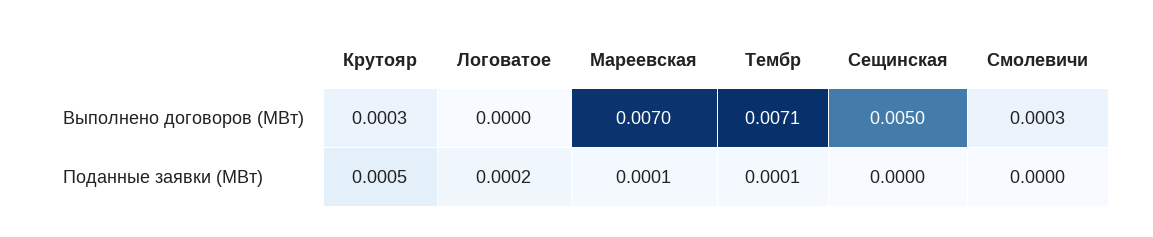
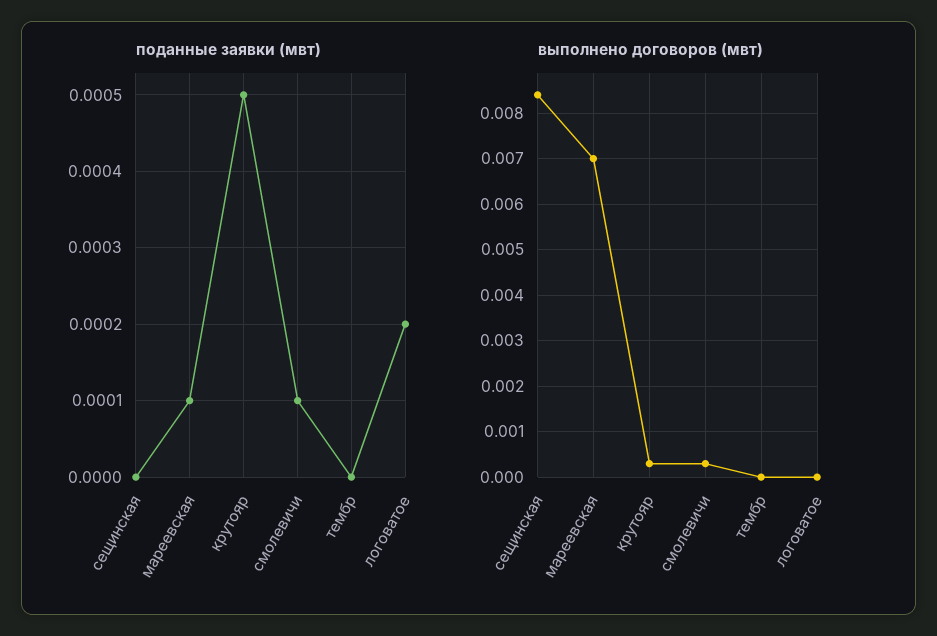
Выполнено договоров (МВт), Тембр: 0.0071 -> 0
Выполнено договоров (МВт), Сещинская: 0.005 -> 0.0085
Поданные заявки (МВт), Тембр: 0.0001 -> 0
Поданные заявки (МВт), Смолевичи: 0 -> 0.0001

